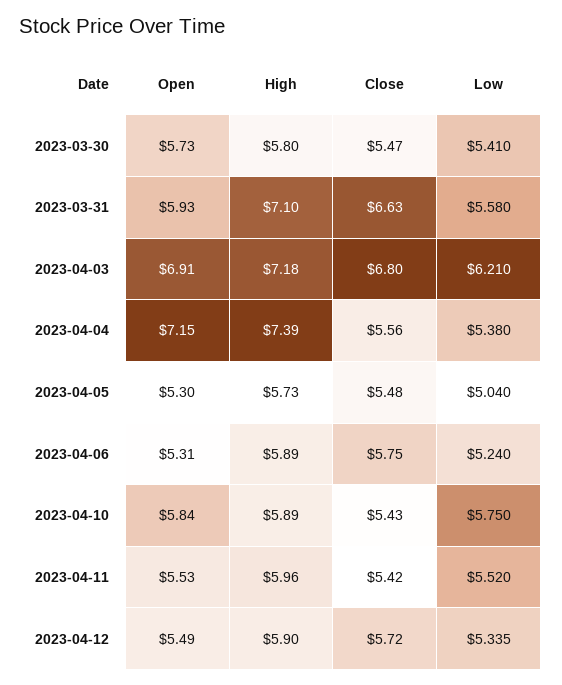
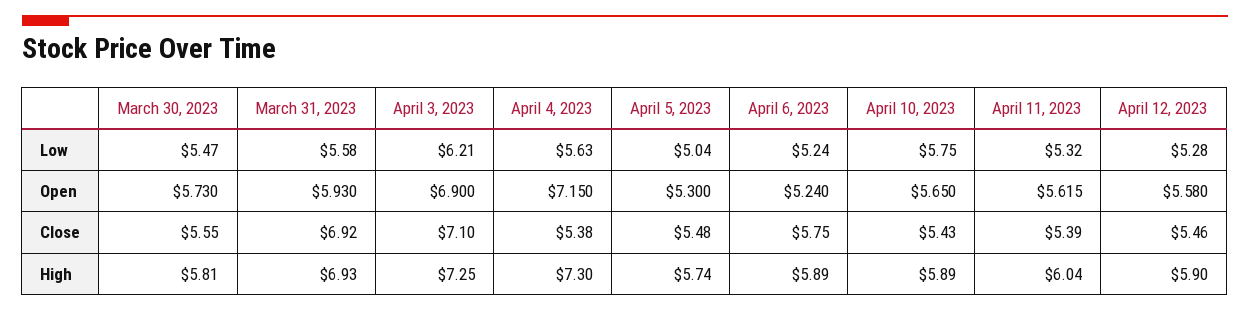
High, 2023-03-30: 5.8 -> 5.81
Close, 2023-03-30: 5.47 -> 5.55
Low, 2023-03-30: 5.41 -> 5.47
High, 2023-03-31: 7.1 -> 6.93
Close, 2023-03-31: 6.63 -> 6.92
Open, 2023-04-03: 6.91 -> 6.9
High, 2023-04-03: 7.18 -> 7.25
Close, 2023-04-03: 6.8 -> 7.1
High, 2023-04-04: 7.39 -> 7.3
Close, 2023-04-04: 5.56 -> 5.38
Low, 2023-04-04: 5.38 -> 5.63
High, 2023-04-05: 5.73 -> 5.74
Open, 2023-04-06: 5.31 -> 5.24
Open, 2023-04-10: 5.84 -> 5.65
Open, 2023-04-11: 5.53 -> 5.615
High, 2023-04-11: 5.96 -> 6.04
Close, 2023-04-11: 5.42 -> 5.39
Low, 2023-04-11: 5.52 -> 5.32
Open, 2023-04-12: 5.49 -> 5.58
Close, 2023-04-12: 5.72 -> 5.46
Low, 2023-04-12: 5.335 -> 5.28

